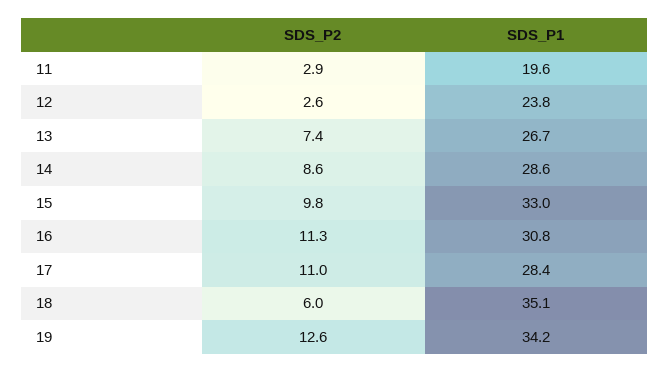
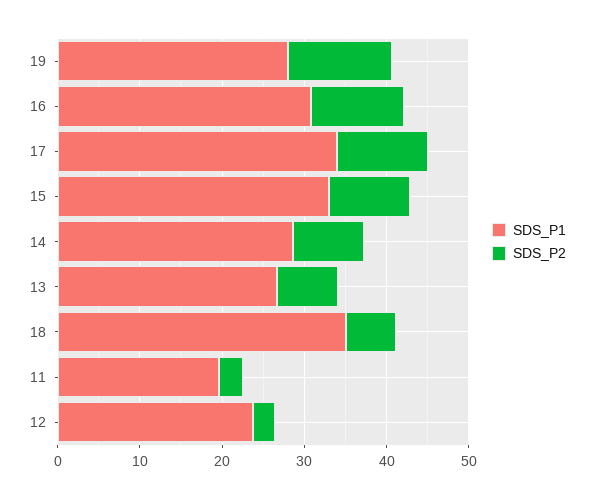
SDS_P1, 17: 28.4 -> 34
SDS_P1, 19: 34.2 -> 28

